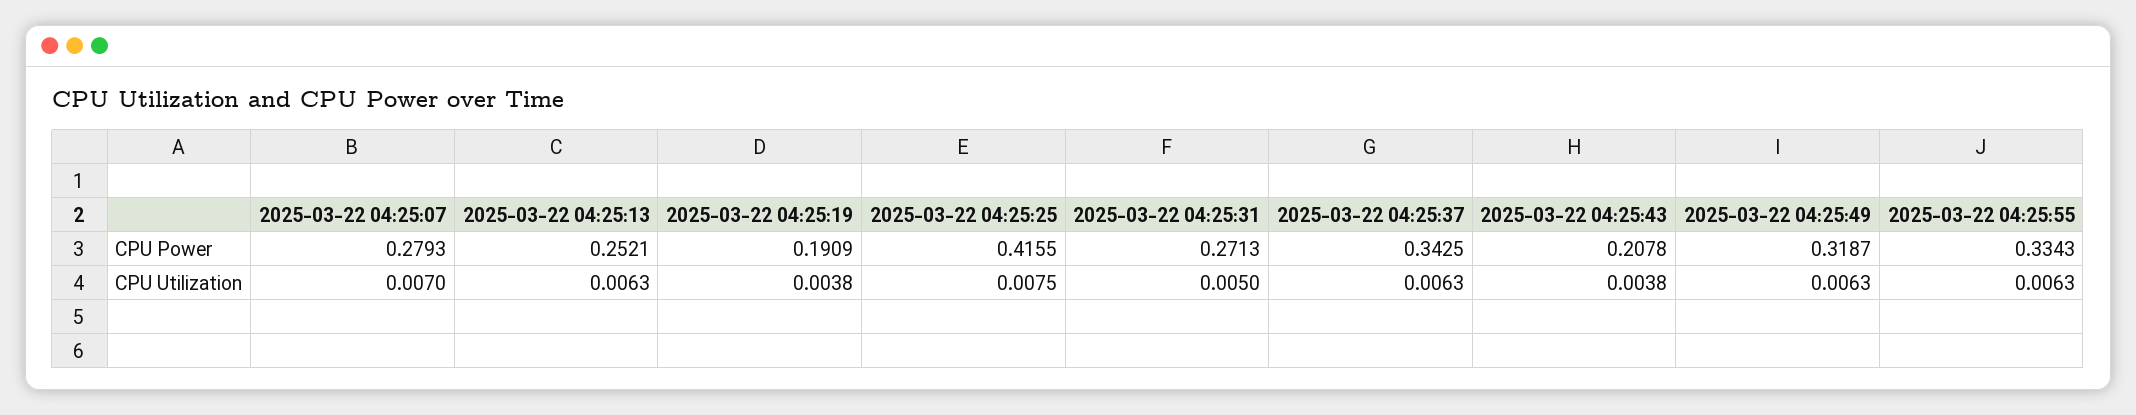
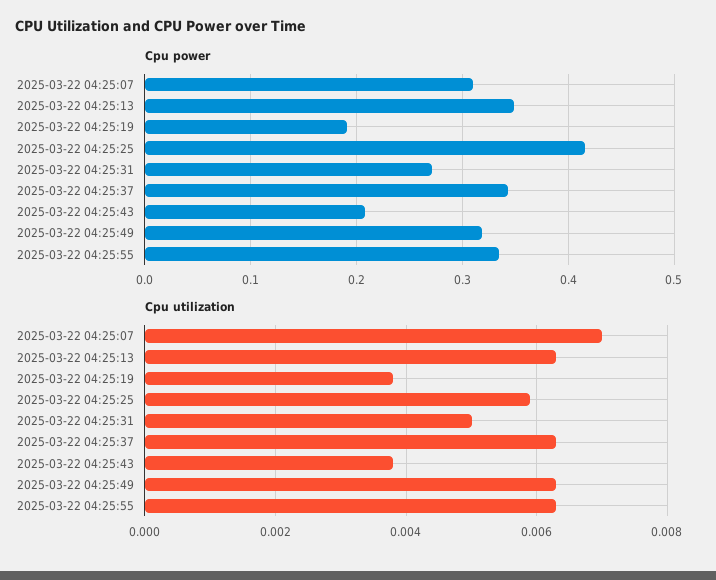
CPU Power, 2025-03-22 04:25:07: 0.2793 -> 0.31
CPU Power, 2025-03-22 04:25:13: 0.2521 -> 0.35
CPU Utilization, 2025-03-22 04:25:25: 0.0075 -> 0.006

